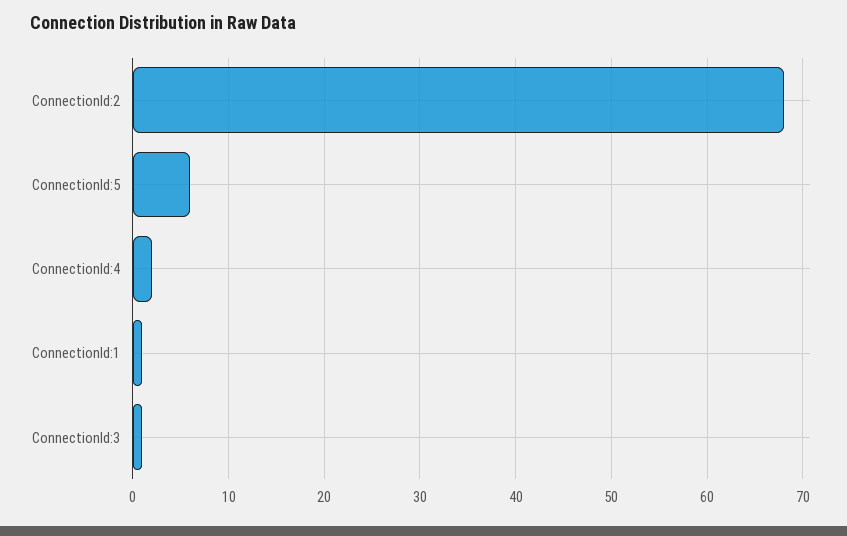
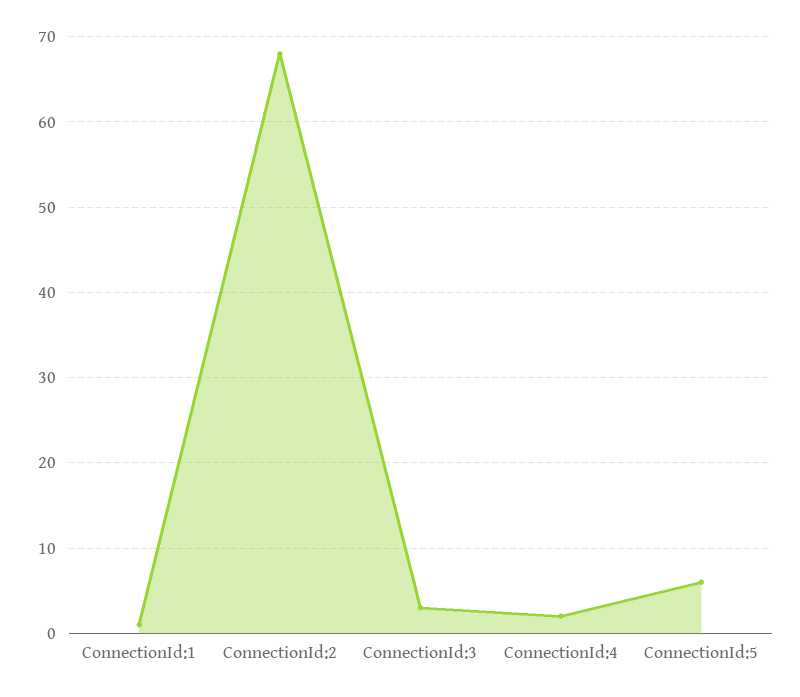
ConnectionId:3: 1 -> 3

